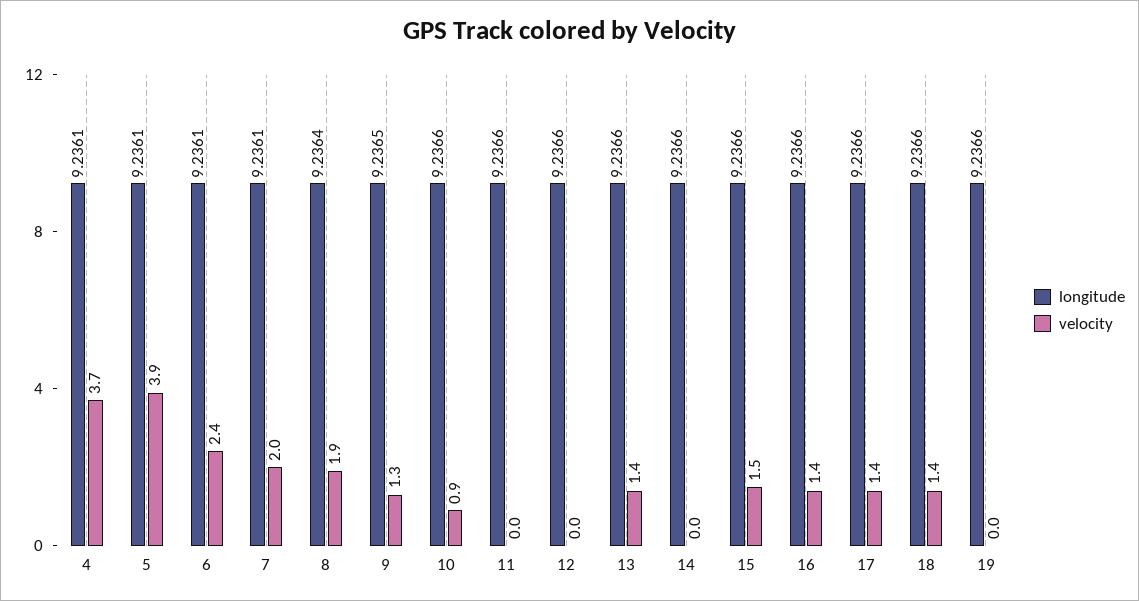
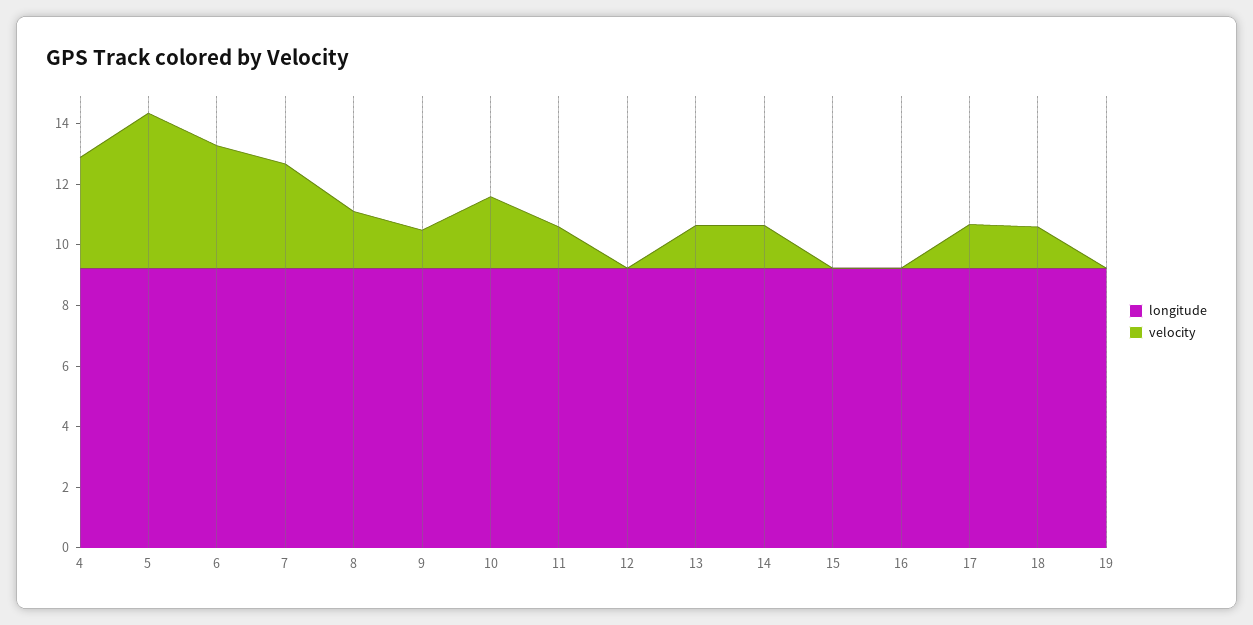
velocity, 5: 3.9 -> 5
velocity, 6: 2.4 -> 4
velocity, 7: 2 -> 3.5
velocity, 10: 0.9 -> 2.5
velocity, 11: 0 -> 1.5
velocity, 14: 0 -> 1.5
velocity, 15: 1.5 -> 0
velocity, 16: 1.4 -> 0

